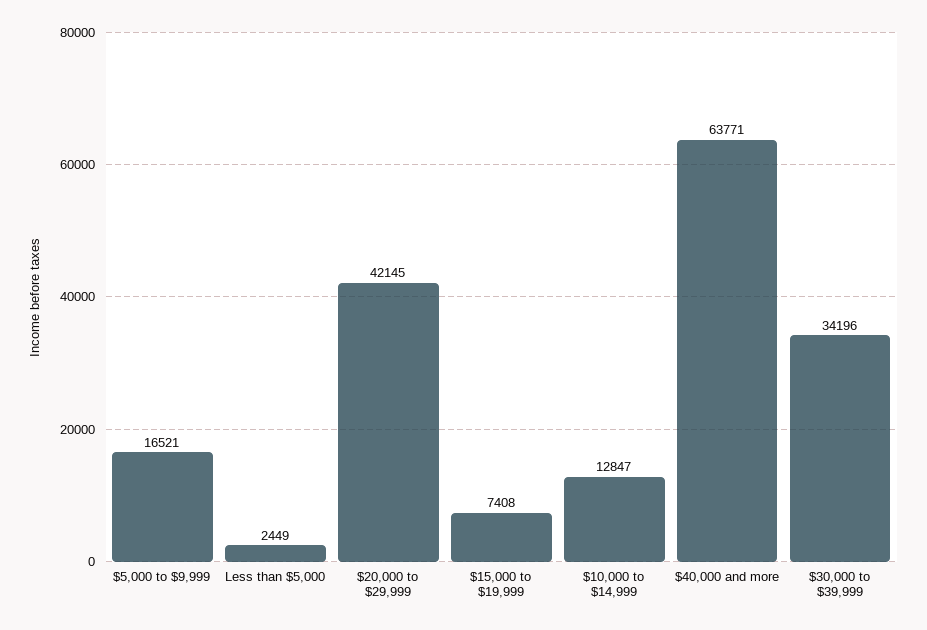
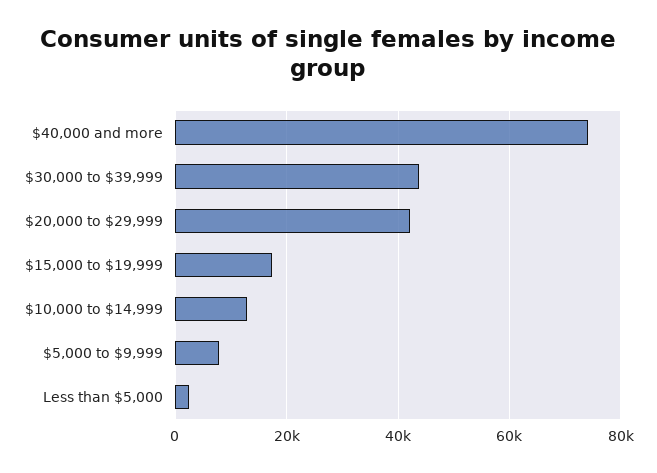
$5,000 to $9,999: 16521 -> 8000
$15,000 to $19,999: 7408 -> 18000
$40,000 and more: 63771 -> 74000
$30,000 to $39,999: 34196 -> 44000

